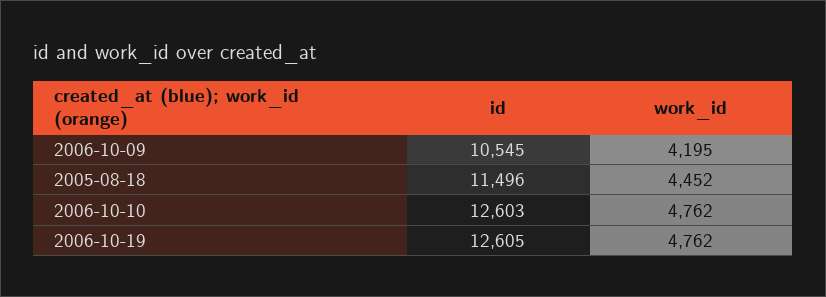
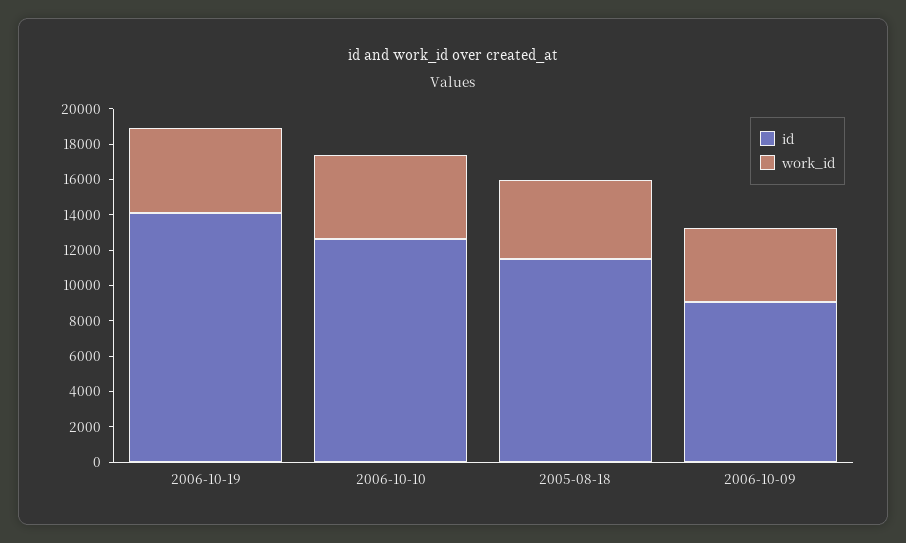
id, 2006-10-09: 10545 -> 9000
id, 2006-10-19: 12605 -> 14000

